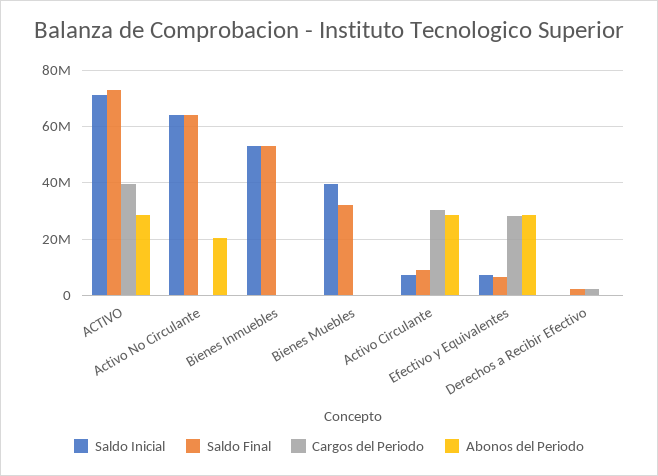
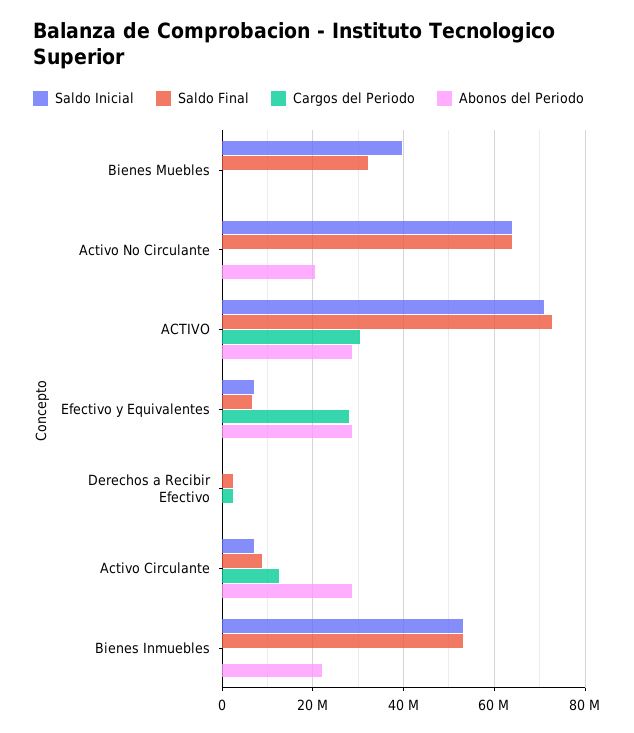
Cargos del Periodo, ACTIVO: 40000000 -> 30000000
Abonos del Periodo, Bienes Inmuebles: 0 -> 22000000
Cargos del Periodo, Activo Circulante: 30000000 -> 12000000

